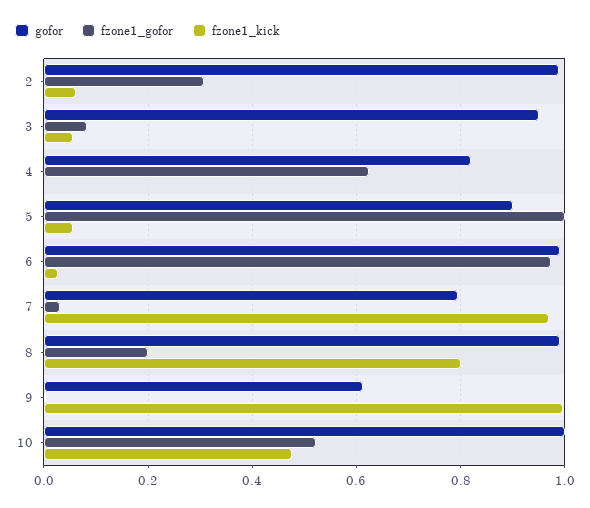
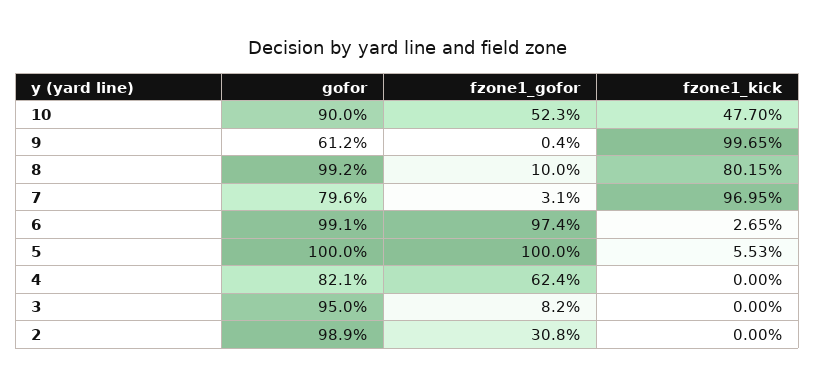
fzone1_kick, 2: 0.06 -> 0
fzone1_kick, 3: 0.06 -> 0
gofor, 5: 0.9 -> 1
fzone1_gofor, 8: 0.2 -> 0.1
gofor, 10: 1 -> 0.9

